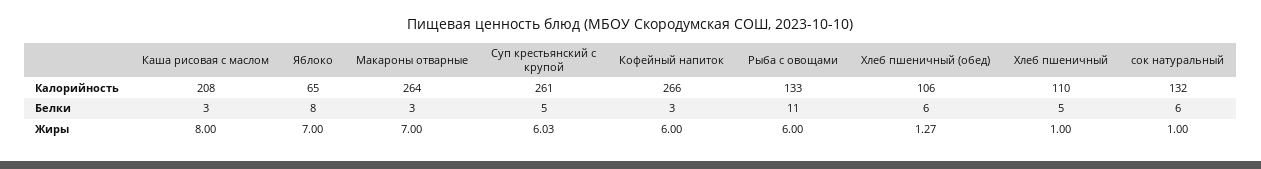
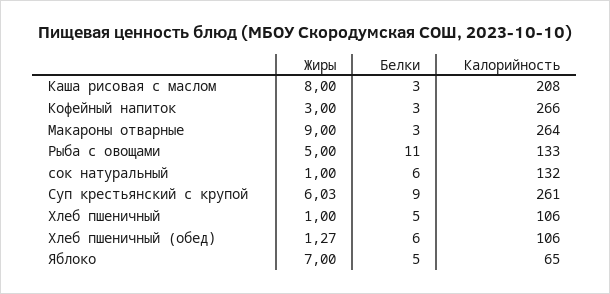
Хлеб пшеничный, Калорийность: 110 -> 106
Яблоко, Белки: 8 -> 5
Суп крестьянский с крупой, Белки: 5 -> 9
Макароны отварные, Жиры: 7 -> 9
Кофейный напиток, Жиры: 6 -> 3
Рыба с овощами, Жиры: 6 -> 5

